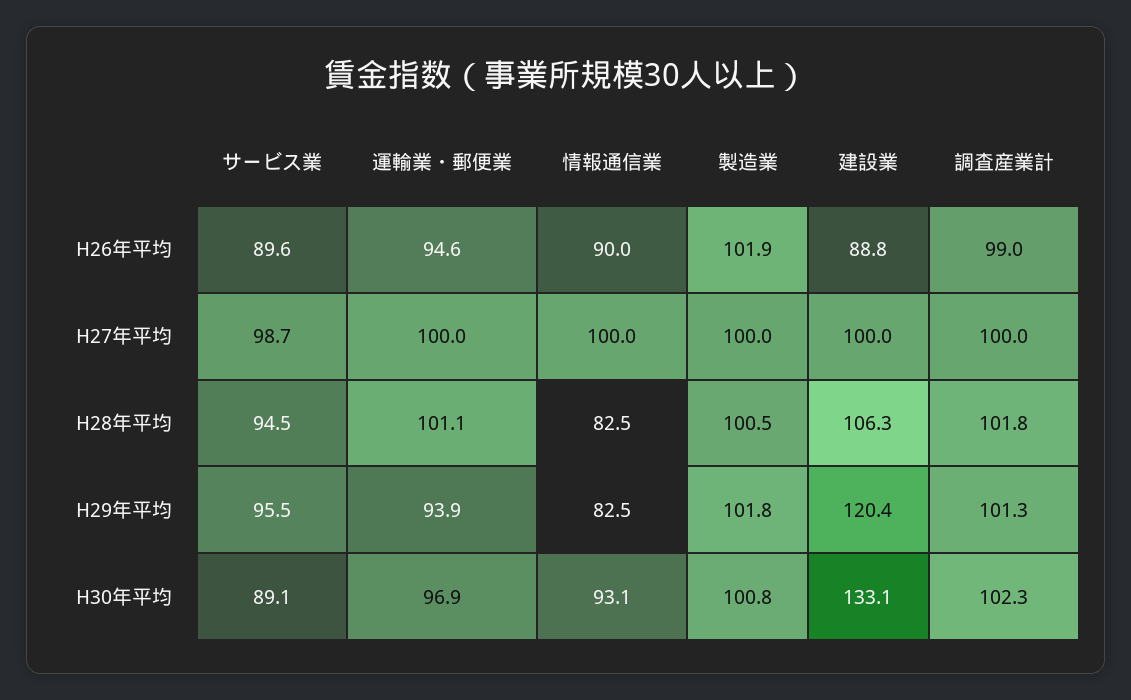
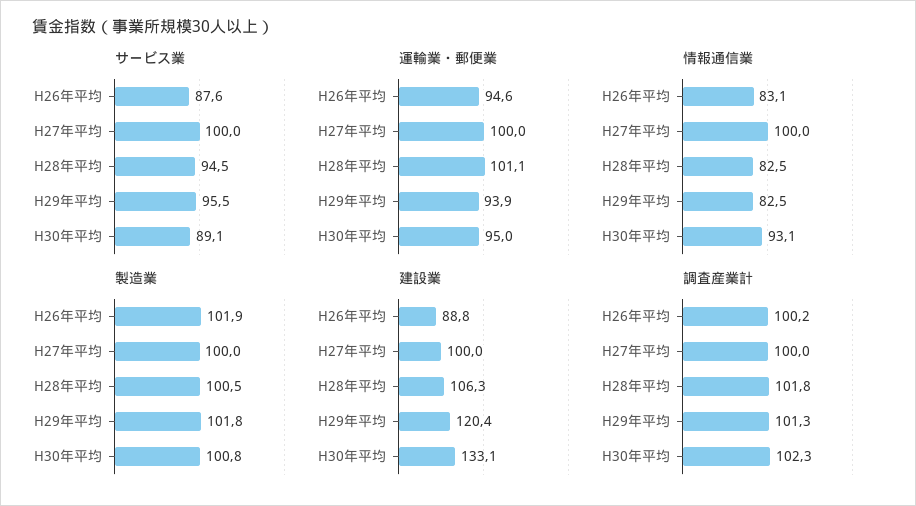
サービス業, H26年平均: 89.6 -> 87.6
情報通信業, H26年平均: 90 -> 83.1
調査産業計, H26年平均: 99 -> 100.2
サービス業, H27年平均: 98.7 -> 100
運輸業・郵便業, H30年平均: 96.9 -> 95

